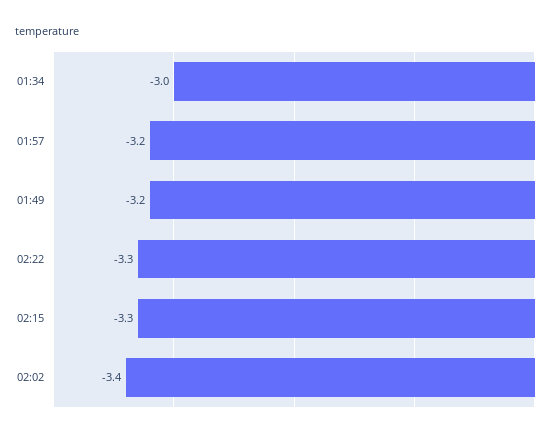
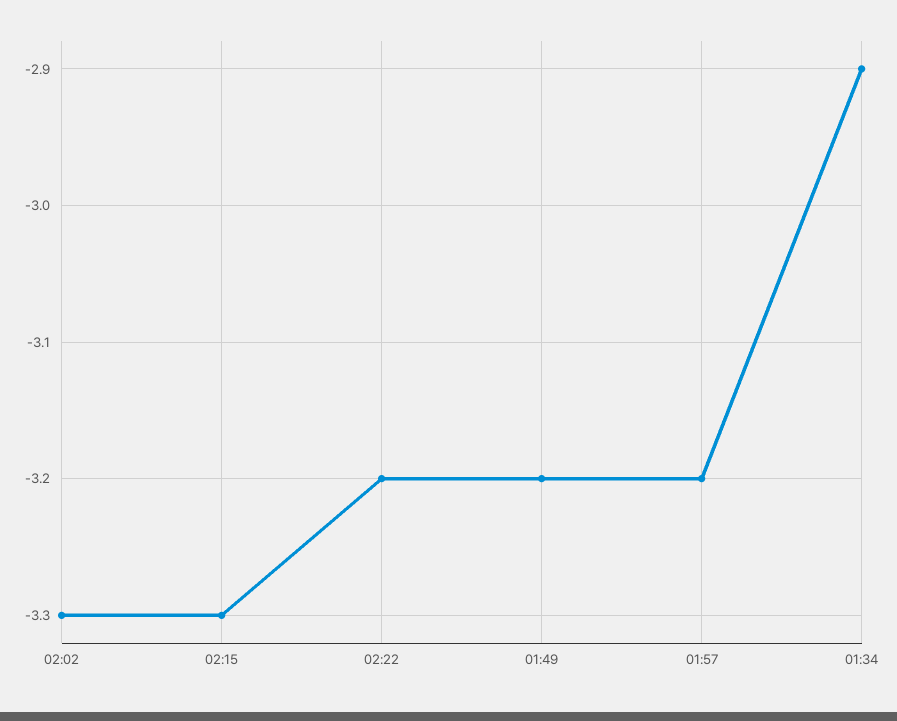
01:34: -3 -> -2.9
02:22: -3.3 -> -3.2
02:02: -3.4 -> -3.3

